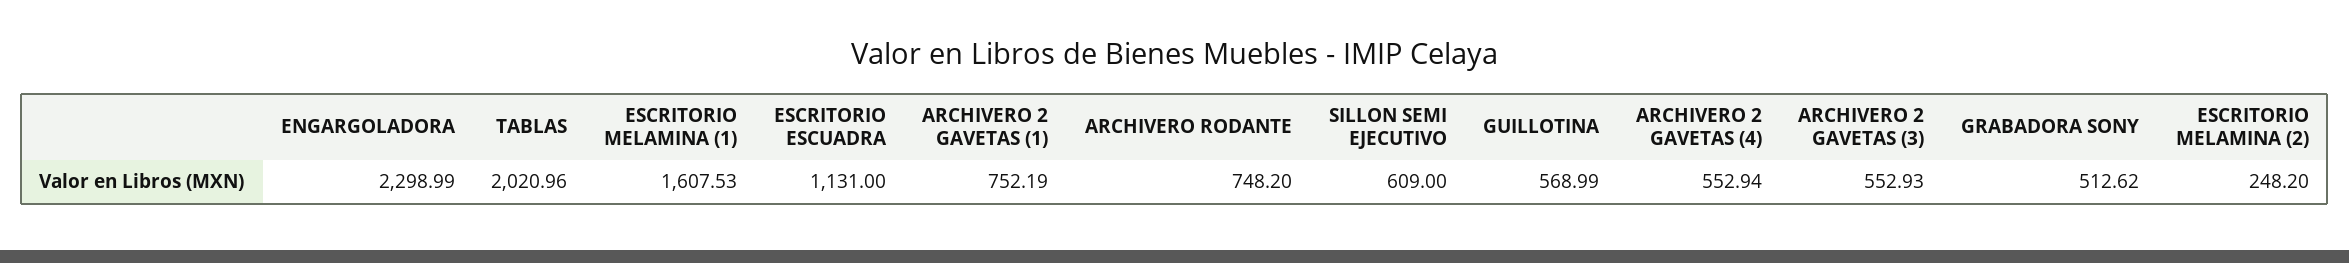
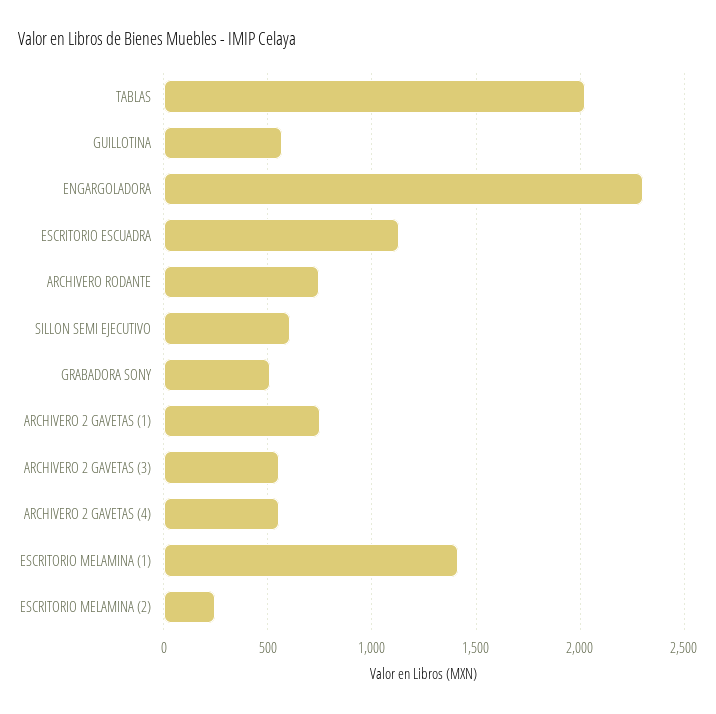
ESCRITORIO MELAMINA (1): 1607.53 -> 1400

